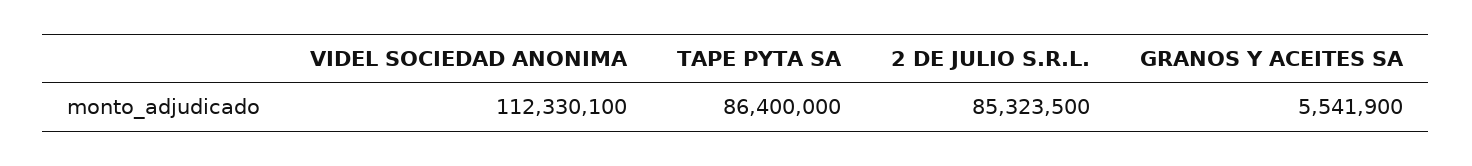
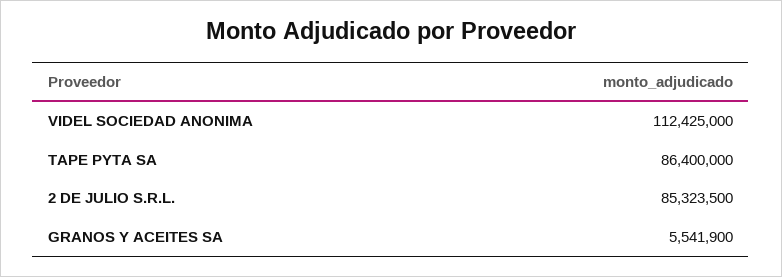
VIDEL SOCIEDAD ANONIMA: 112330100 -> 112425000

